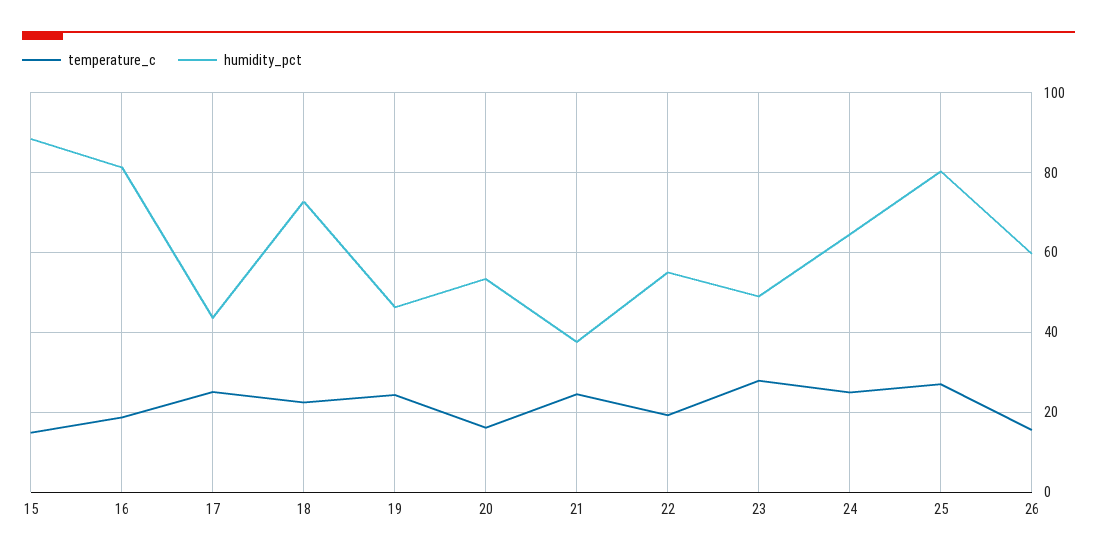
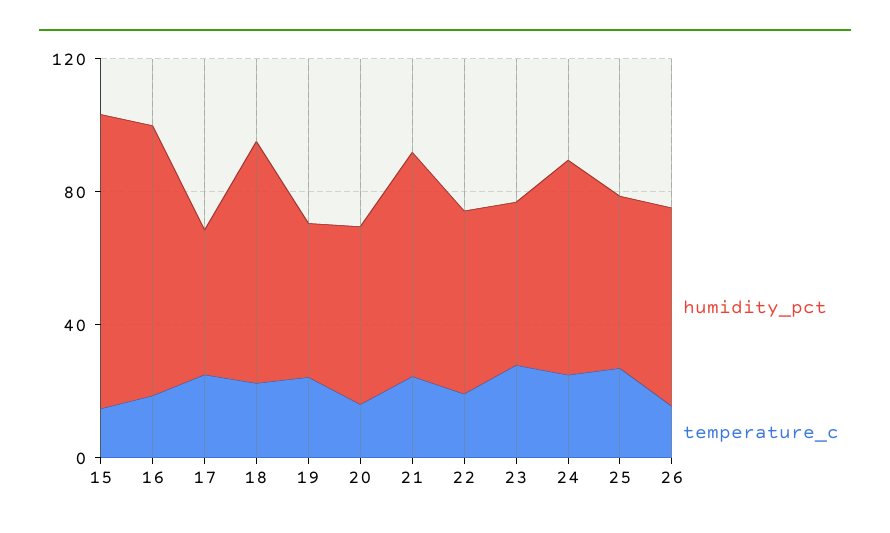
humidity_pct, 21: 38 -> 70
humidity_pct, 25: 80 -> 50

